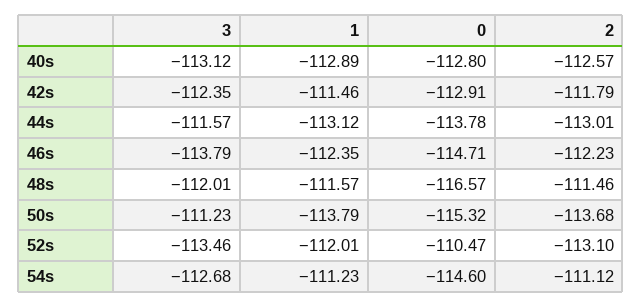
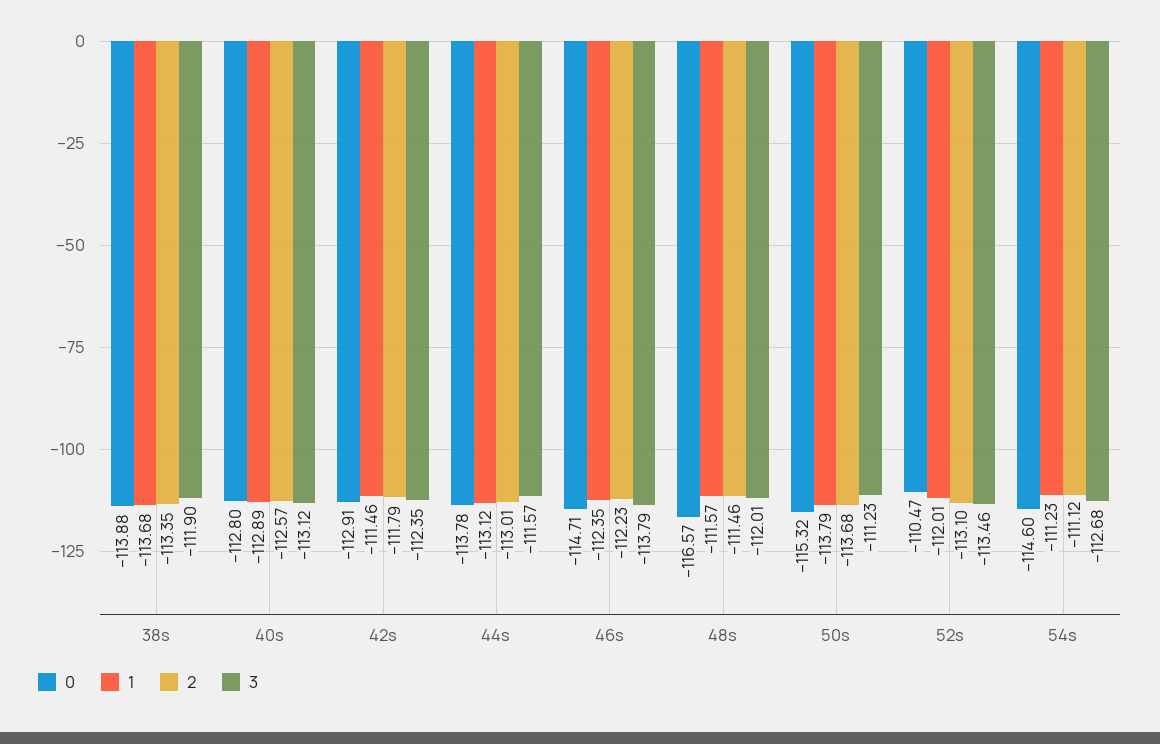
0, 38s: none -> -113.88
1, 38s: none -> -113.68
2, 38s: none -> -113.35
3, 38s: none -> -111.9

